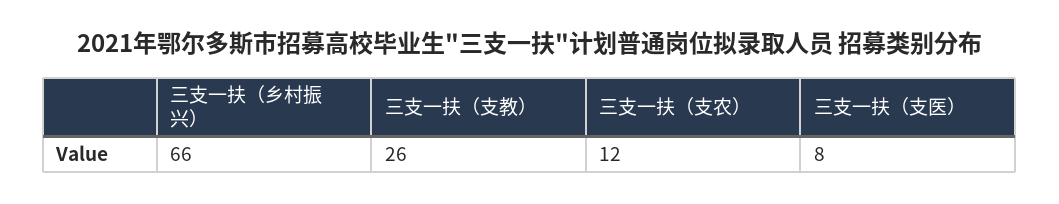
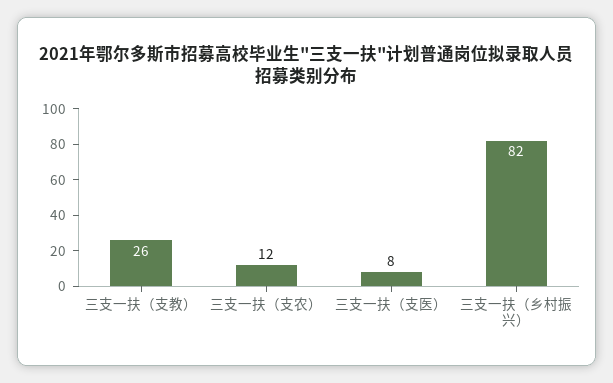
三支一扶（乡村振兴）: 66 -> 82

